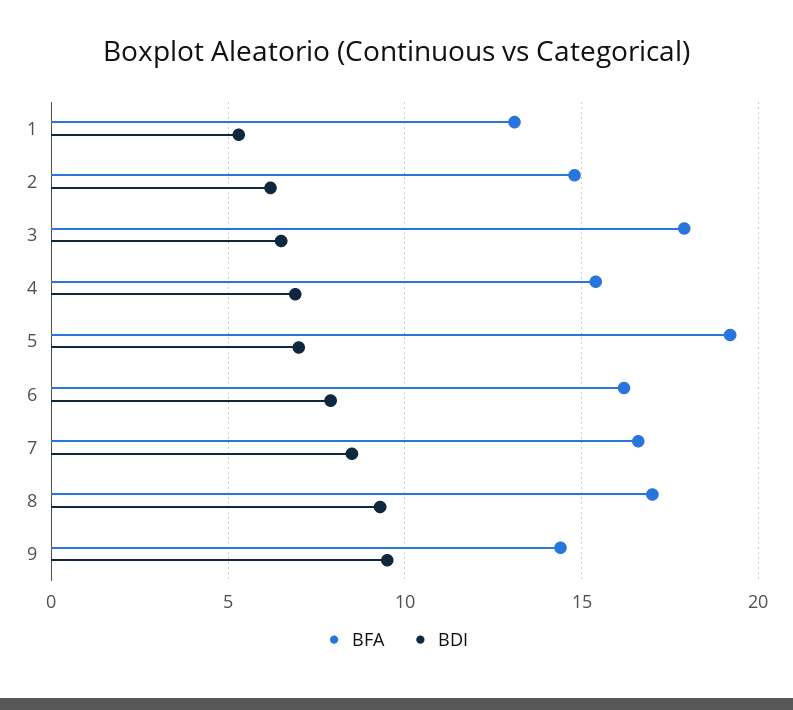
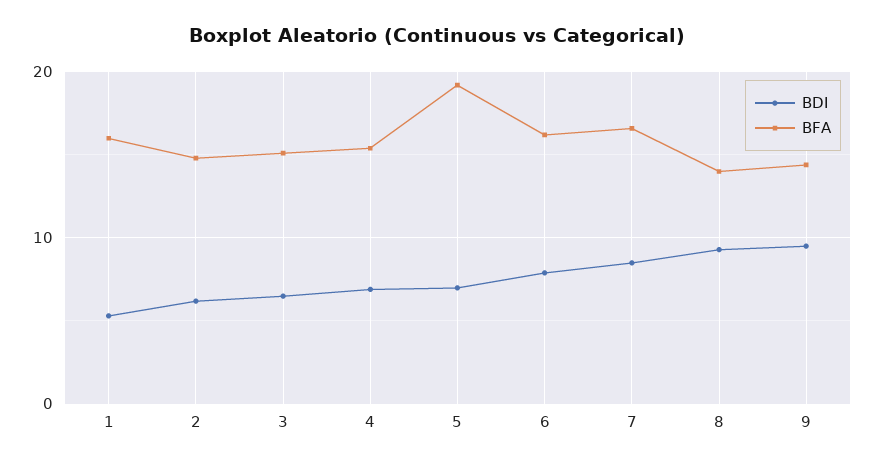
BFA, 1: 13 -> 16
BFA, 3: 18 -> 15
BFA, 8: 17 -> 14

